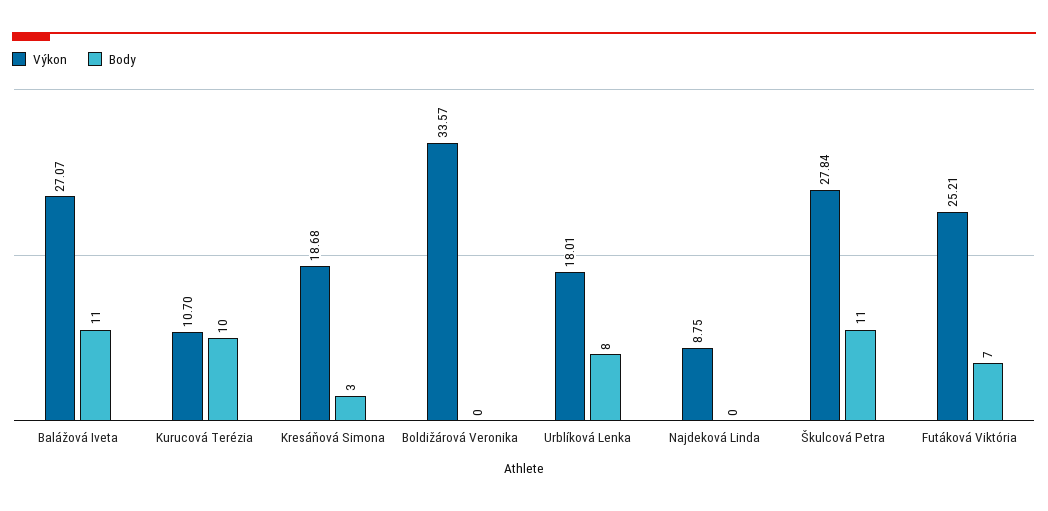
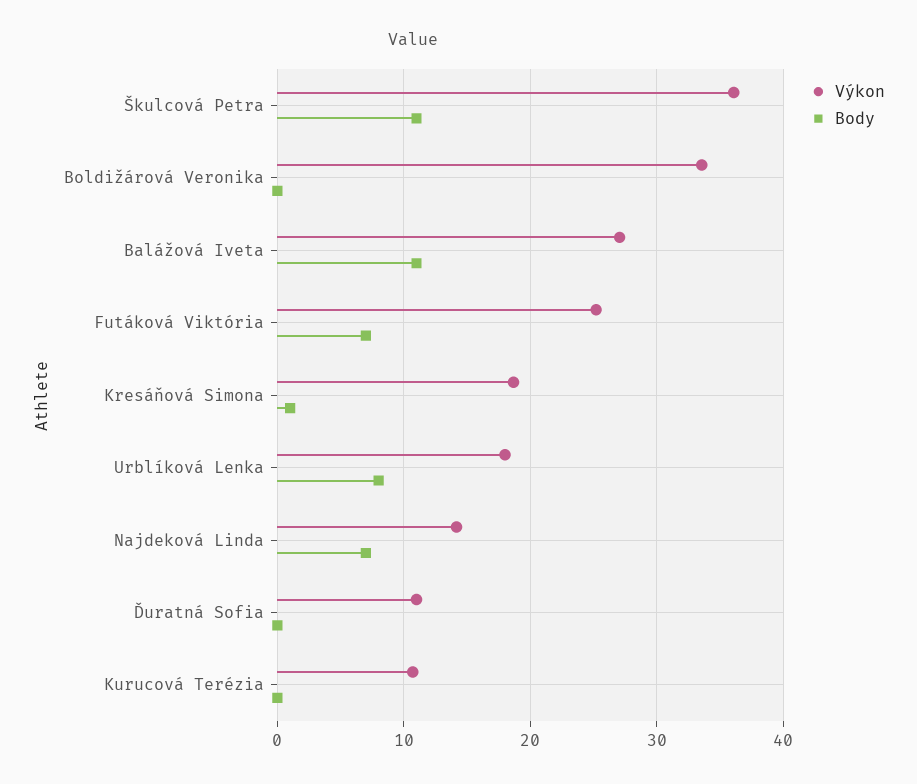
Body, Kurucová Terézia: 10 -> 0
Body, Kresáňová Simona: 3 -> 1
Výkon, Najdeková Linda: 8.75 -> 14
Body, Najdeková Linda: 0 -> 7
Výkon, Škulcová Petra: 27.84 -> 36
Výkon, Ďuratná Sofia: none -> 11
Body, Ďuratná Sofia: none -> 0

